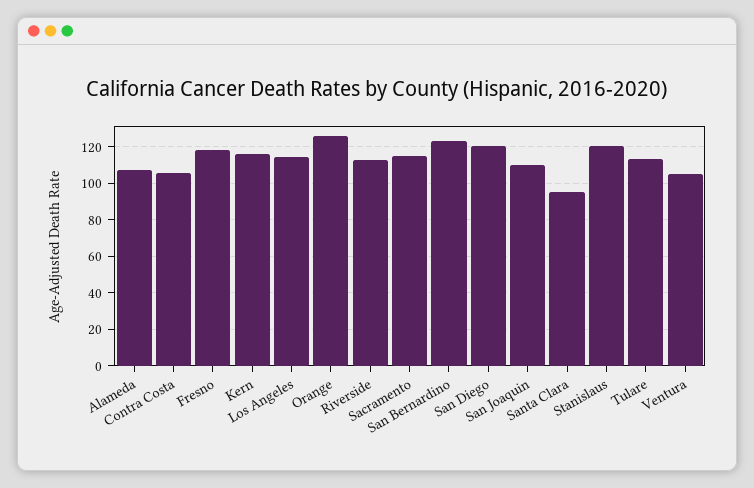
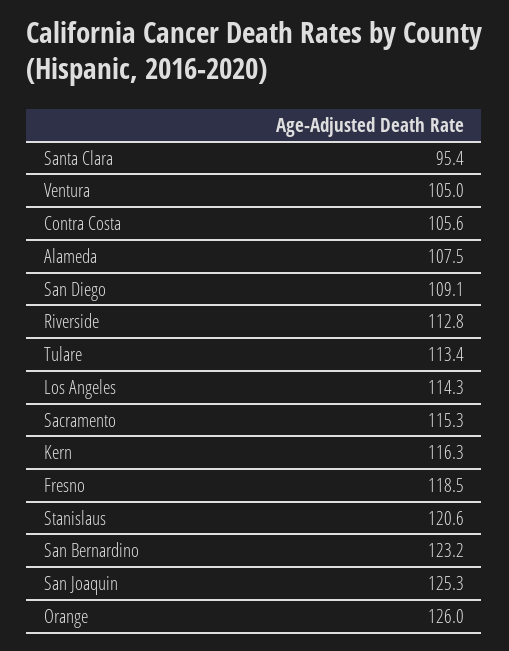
San Diego: 120 -> 109.1
San Joaquin: 110 -> 125.3

